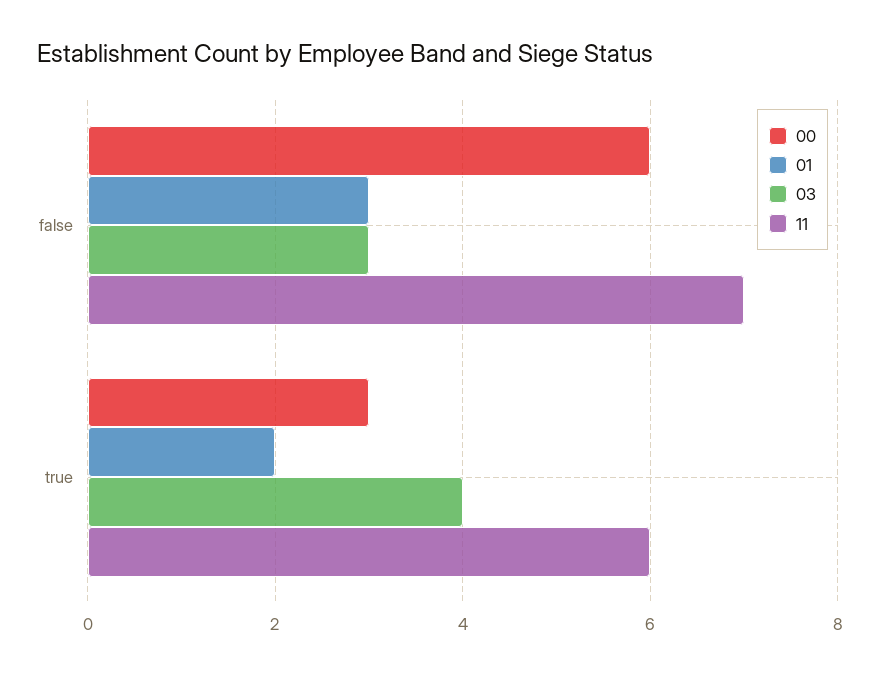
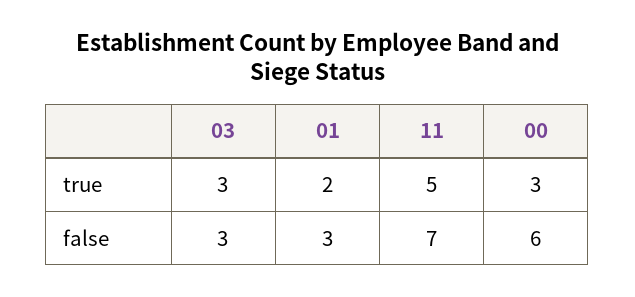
03, true: 4 -> 3
11, true: 6 -> 5

